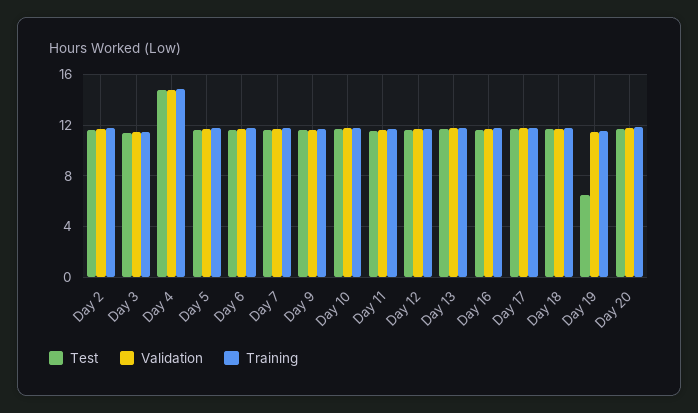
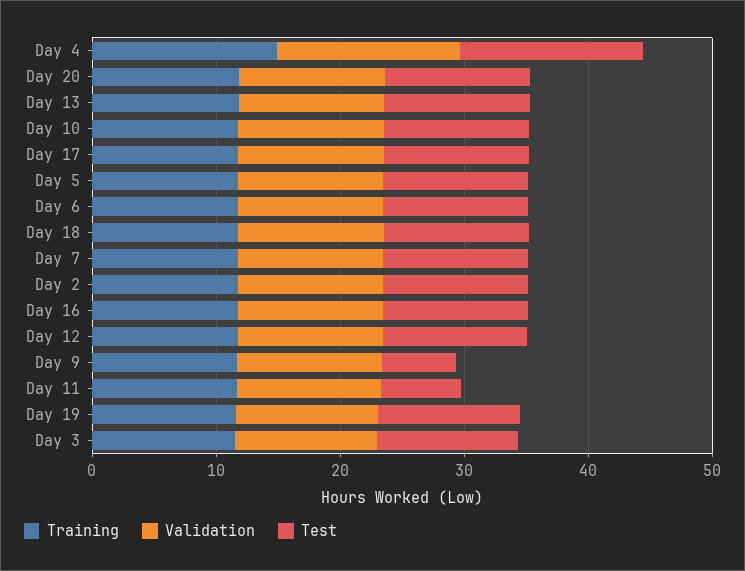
Test, Day 9: 11.5 -> 6
Test, Day 11: 11.5 -> 6
Test, Day 19: 6.5 -> 12

